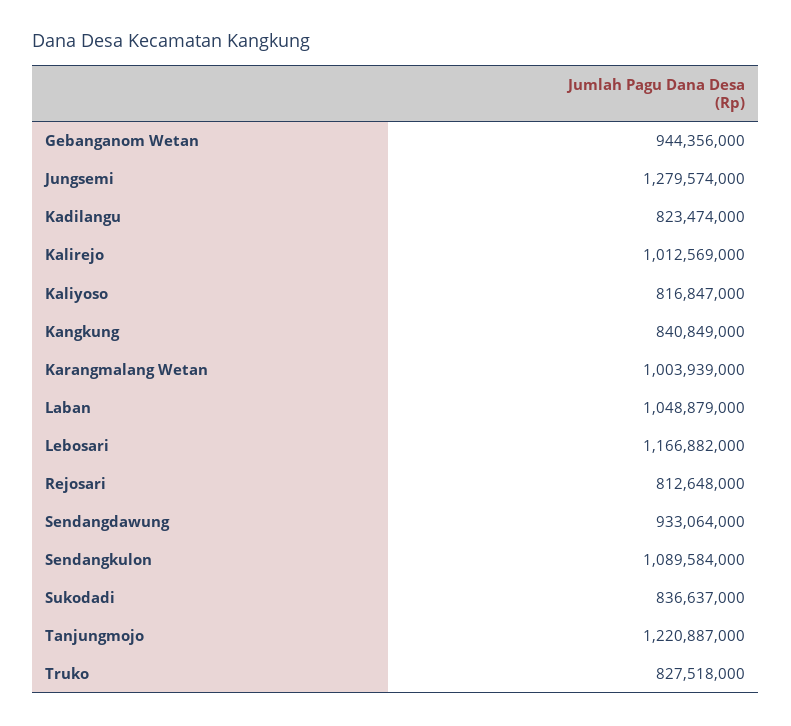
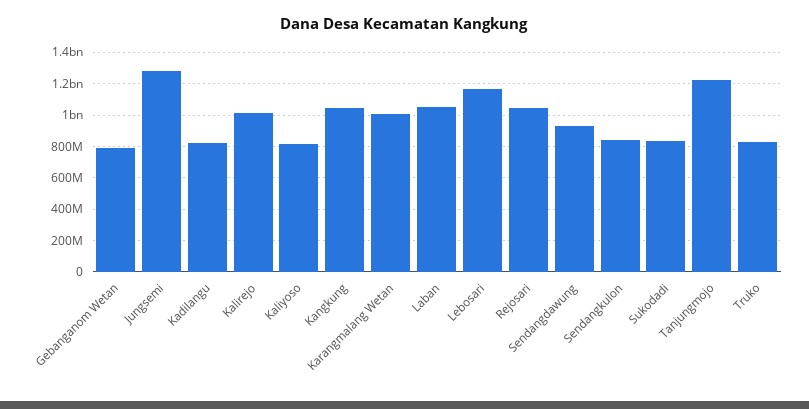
Gebanganom Wetan: 944356000 -> 800000000
Kangkung: 840849000 -> 1050000000
Rejosari: 812648000 -> 1050000000
Sendangkulon: 1089584000 -> 850000000

